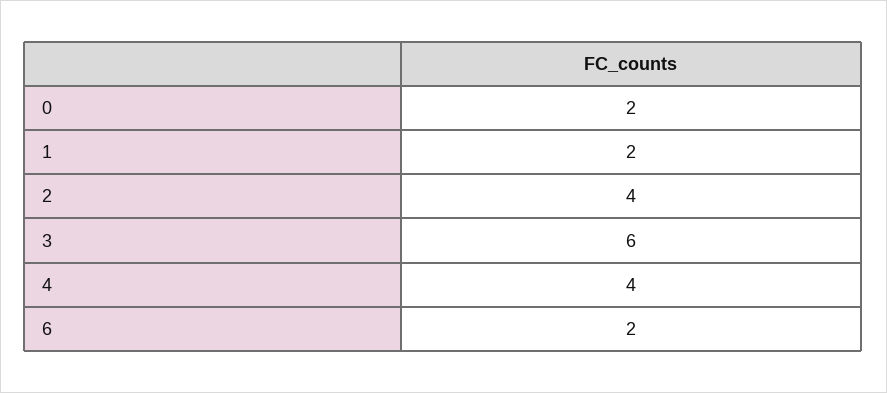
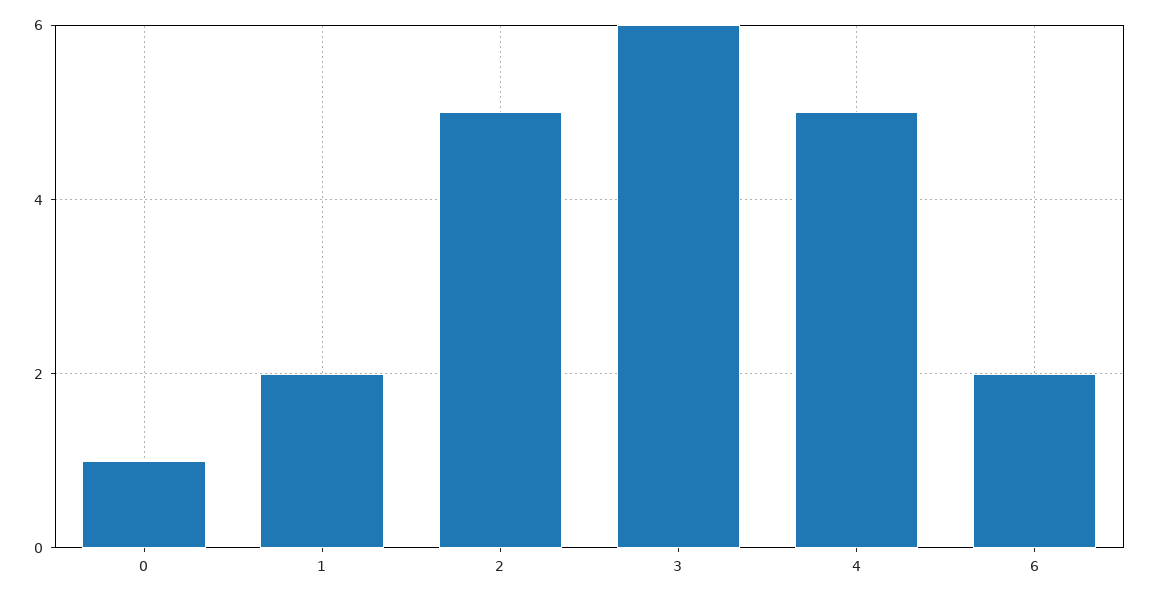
0: 2 -> 1
2: 4 -> 5
4: 4 -> 5

